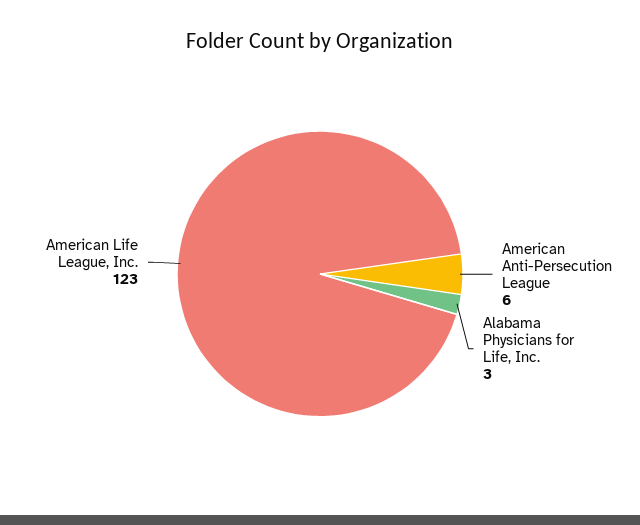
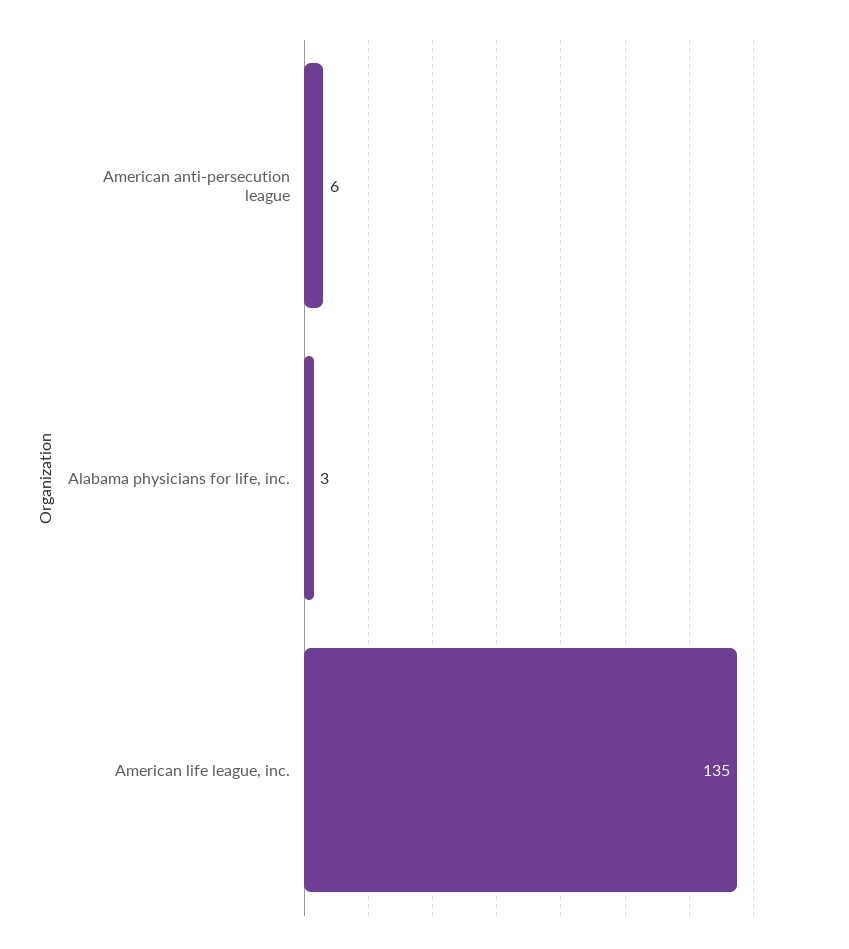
American Life League, Inc.: 123 -> 135

